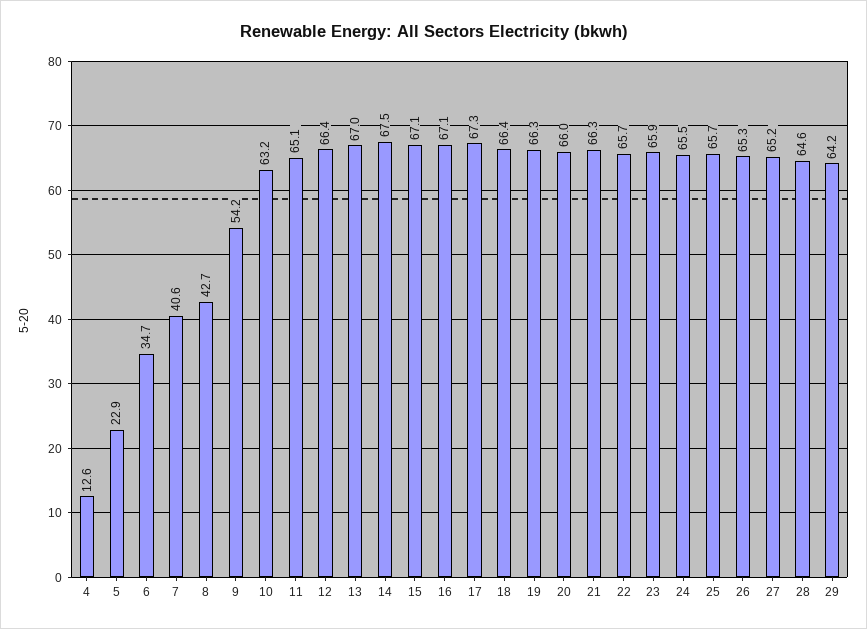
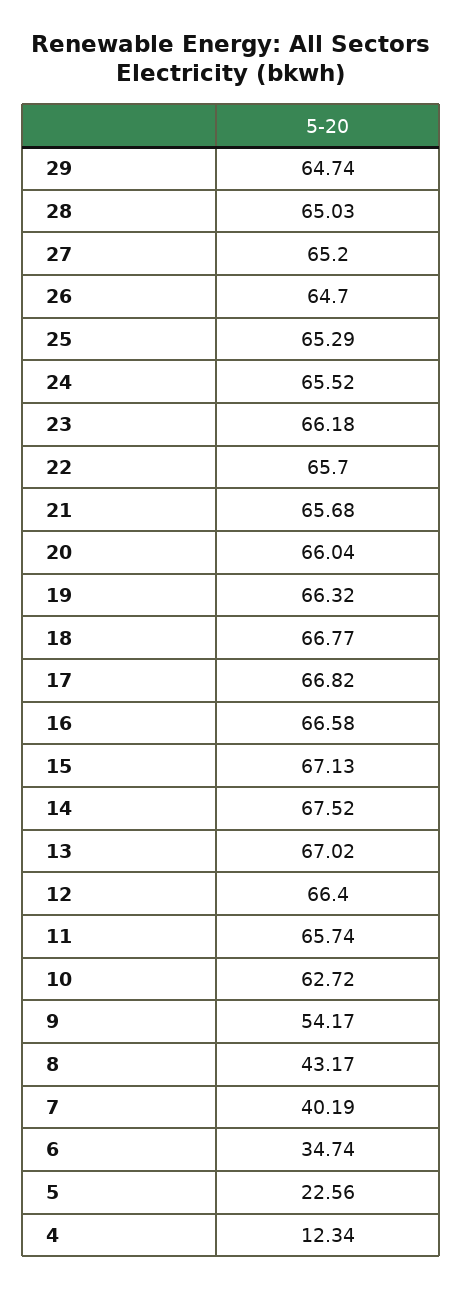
4: 12.6 -> 12.34
5: 22.9 -> 22.56
7: 40.6 -> 40.19
8: 42.7 -> 43.17
10: 63.2 -> 62.72
11: 65.1 -> 65.74
16: 67.1 -> 66.58
17: 67.3 -> 66.82
18: 66.4 -> 66.77
21: 66.3 -> 65.68
23: 65.9 -> 66.18
25: 65.7 -> 65.29
26: 65.3 -> 64.7
28: 64.6 -> 65.03
29: 64.2 -> 64.74

